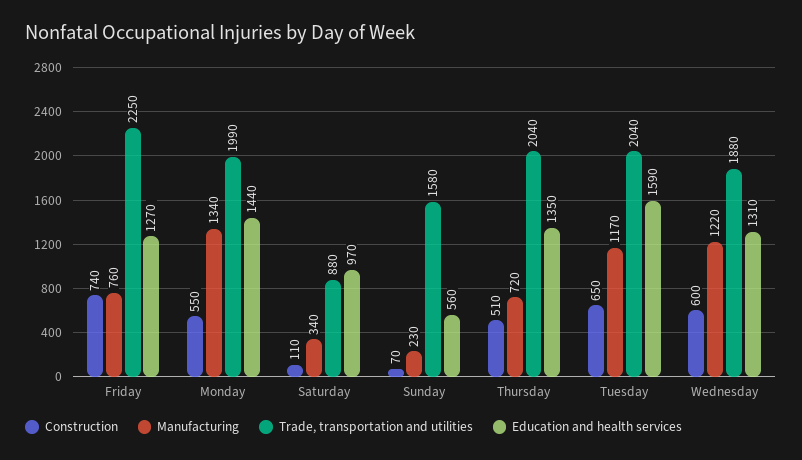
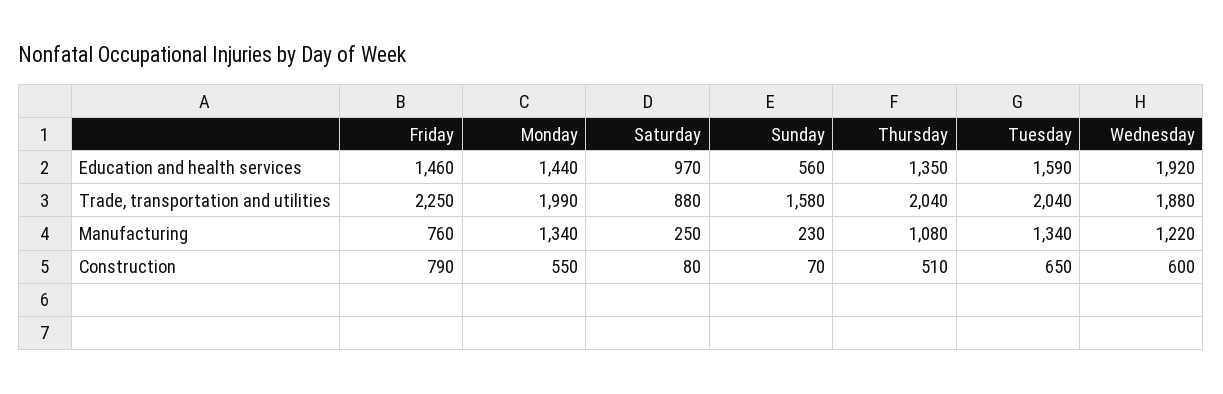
Construction, Friday: 740 -> 790
Education and health services, Friday: 1270 -> 1460
Construction, Saturday: 110 -> 80
Manufacturing, Saturday: 340 -> 250
Manufacturing, Thursday: 720 -> 1080
Manufacturing, Tuesday: 1170 -> 1340
Education and health services, Wednesday: 1310 -> 1920

